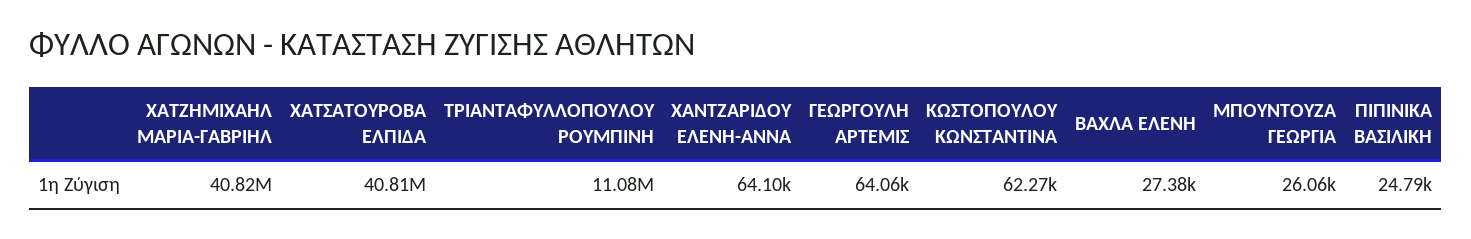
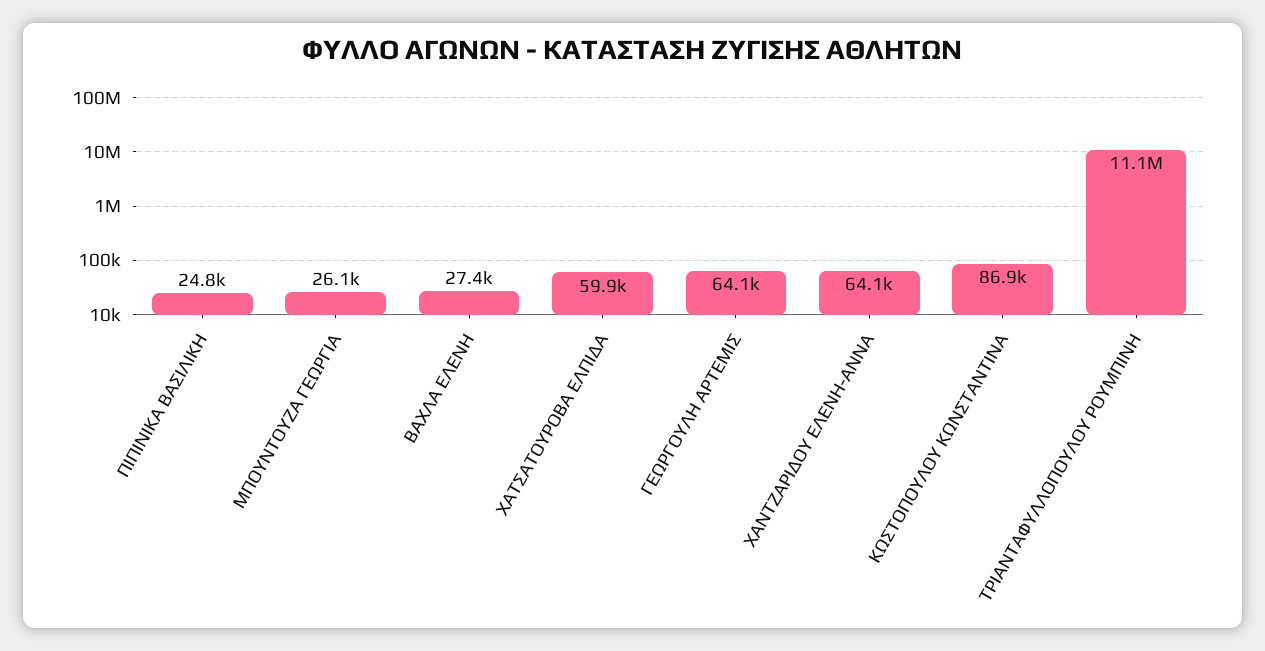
ΧΑΤΖΗΜΙΧΑΗΛ ΜΑΡΙΑ-ΓΑΒΡΙΗΛ: 40820000 -> none
ΧΑΤΣΑΤΟΥΡΟΒΑ ΕΛΠΙΔΑ: 40810000 -> 59900
ΚΩΣΤΟΠΟΥΛΟΥ ΚΩΝΣΤΑΝΤΙΝΑ: 62270 -> 86900

